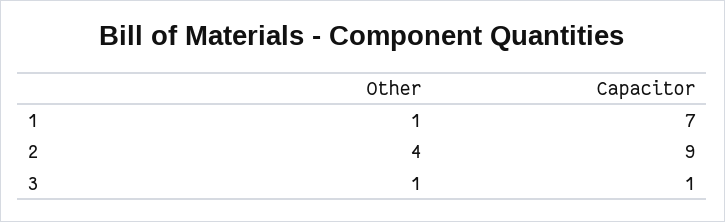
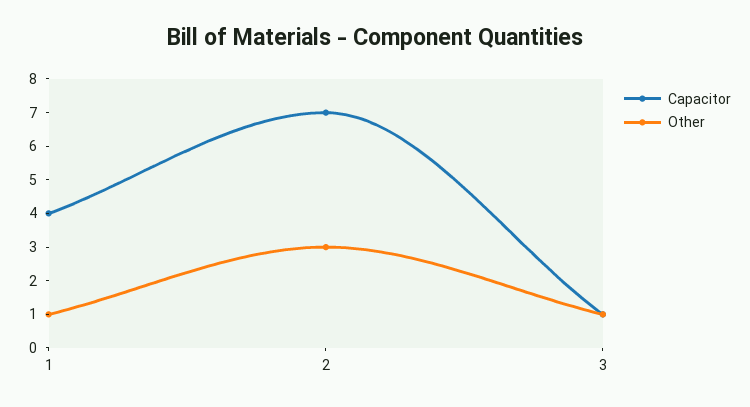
Capacitor, 1: 7 -> 4
Other, 2: 4 -> 3
Capacitor, 2: 9 -> 7

